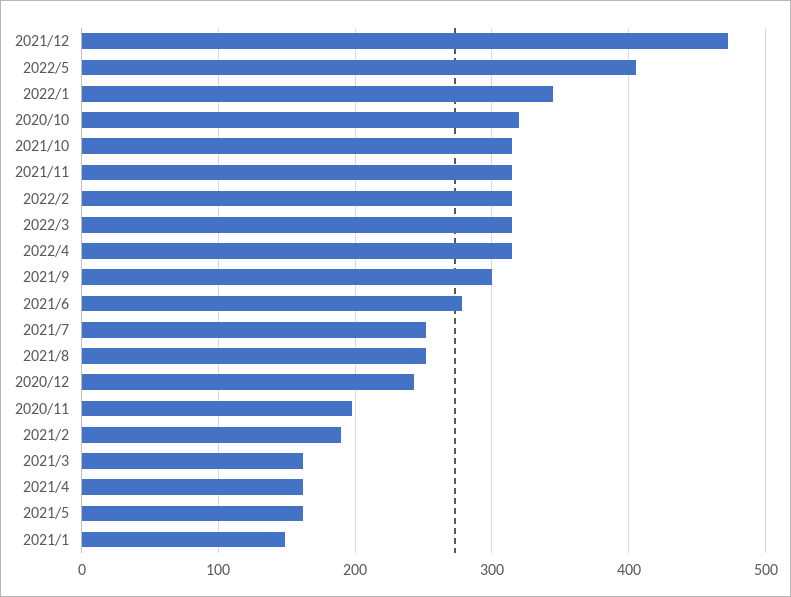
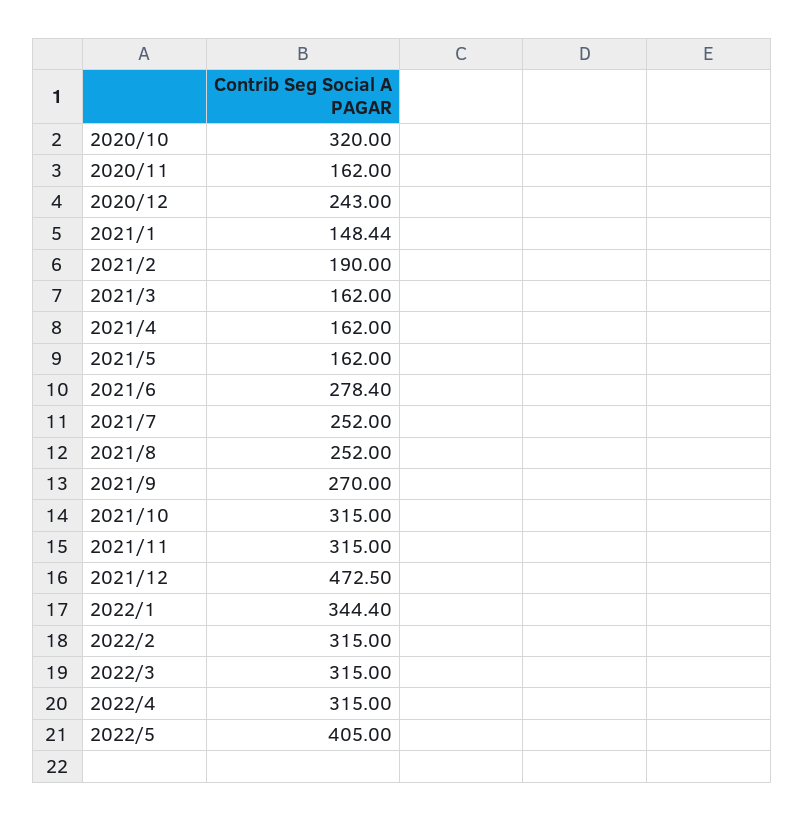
2021/9: 300 -> 270
2020/11: 200 -> 162

